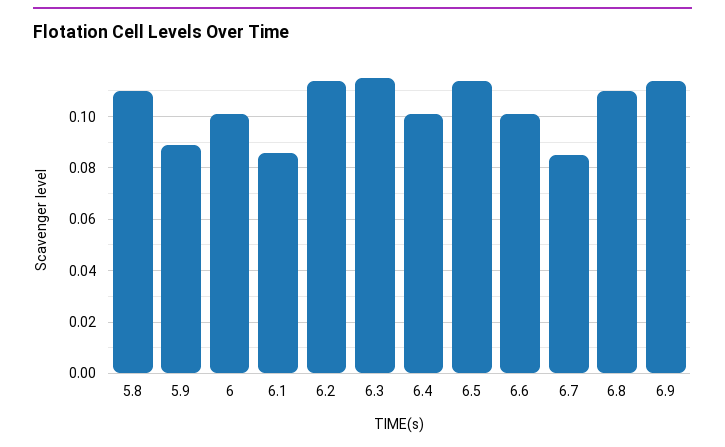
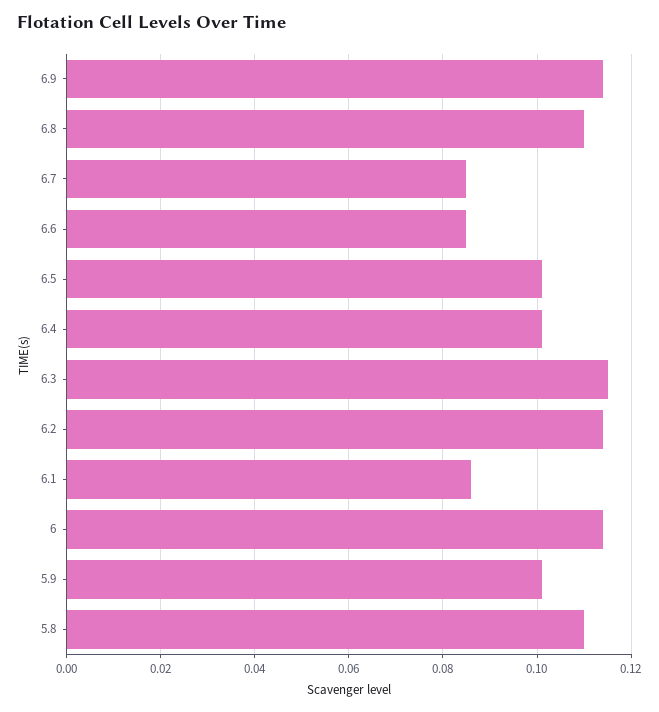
5.9: 0.09 -> 0.1
6: 0.1 -> 0.115
6.5: 0.115 -> 0.1
6.6: 0.1 -> 0.085

